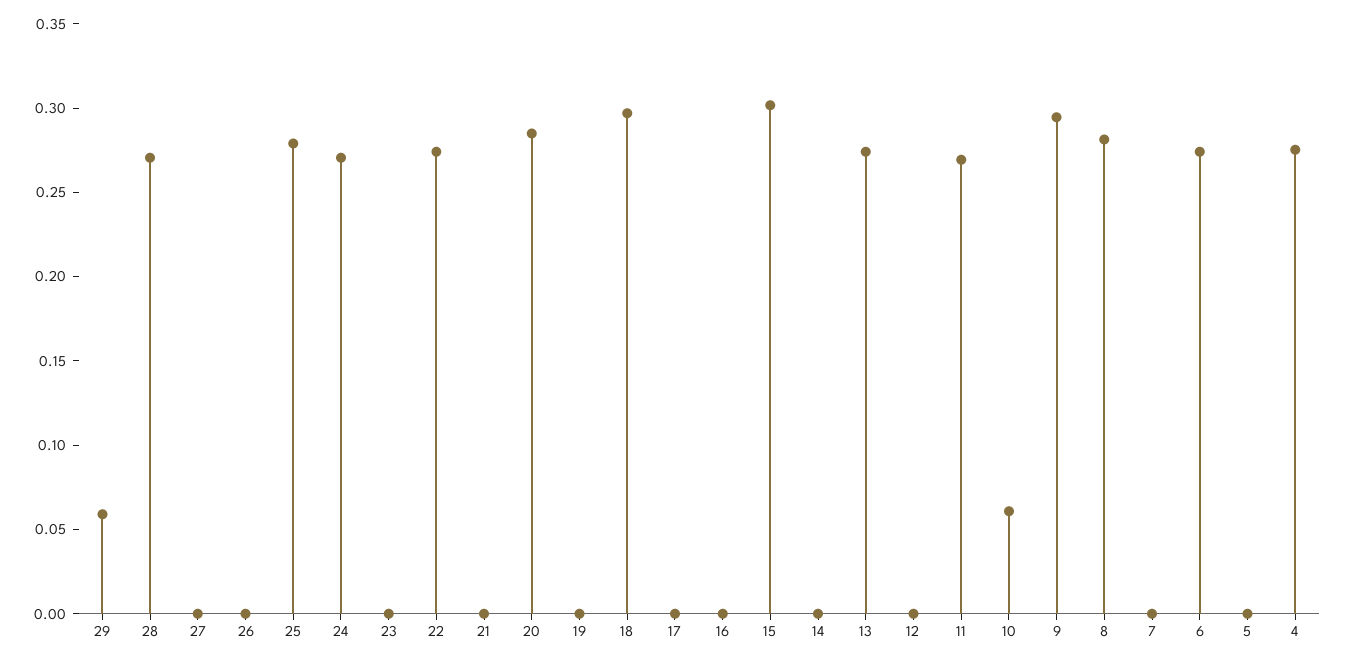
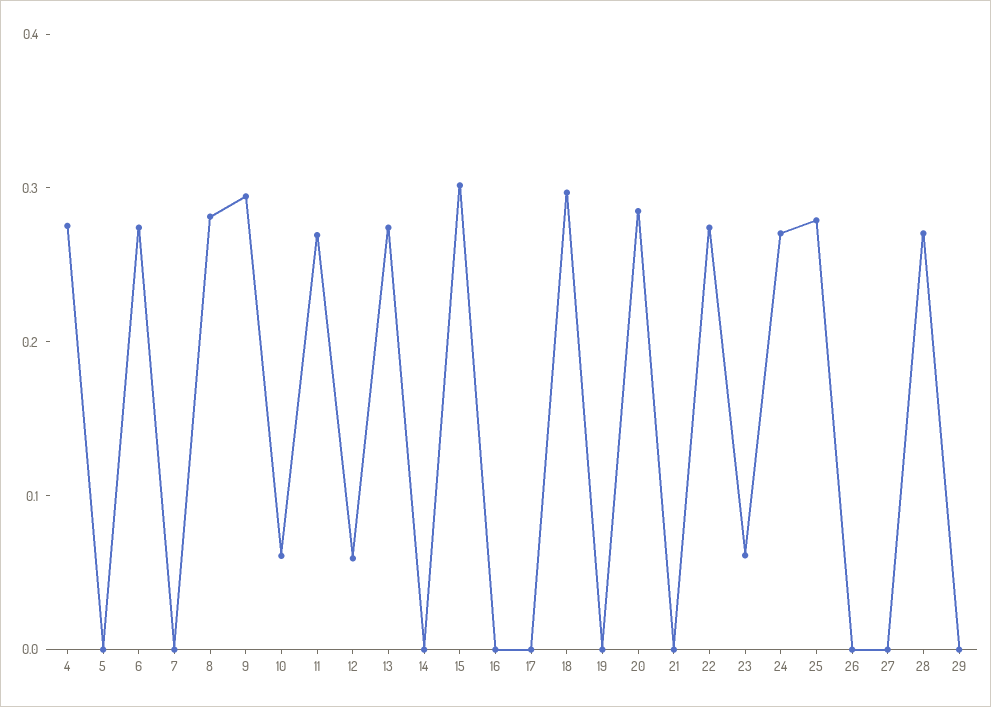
29: 0.06 -> 0
23: 0 -> 0.06
12: 0 -> 0.06

